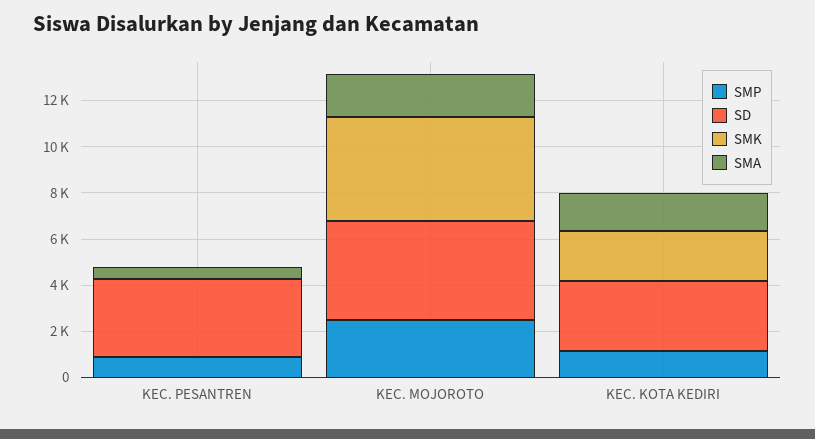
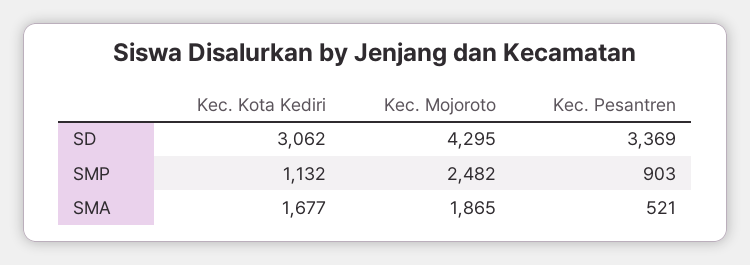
SMK, KEC. PESANTREN: 0 -> none
SMK, KEC. MOJOROTO: 4500 -> none
SMK, KEC. KOTA KEDIRI: 2000 -> none

